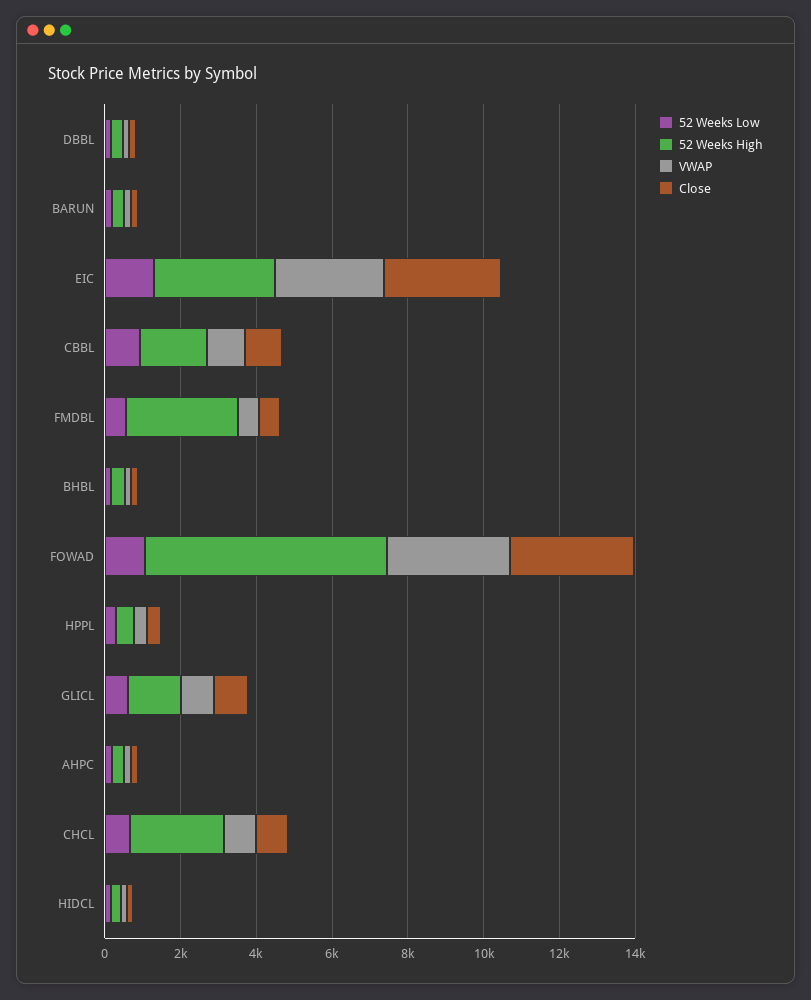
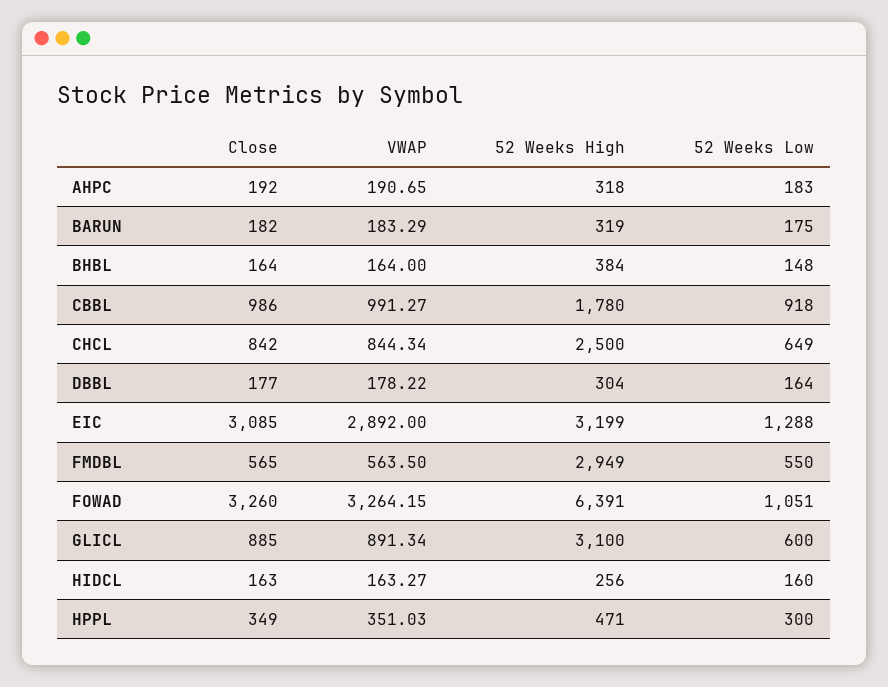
52 Weeks High, GLICL: 1500 -> 3100

